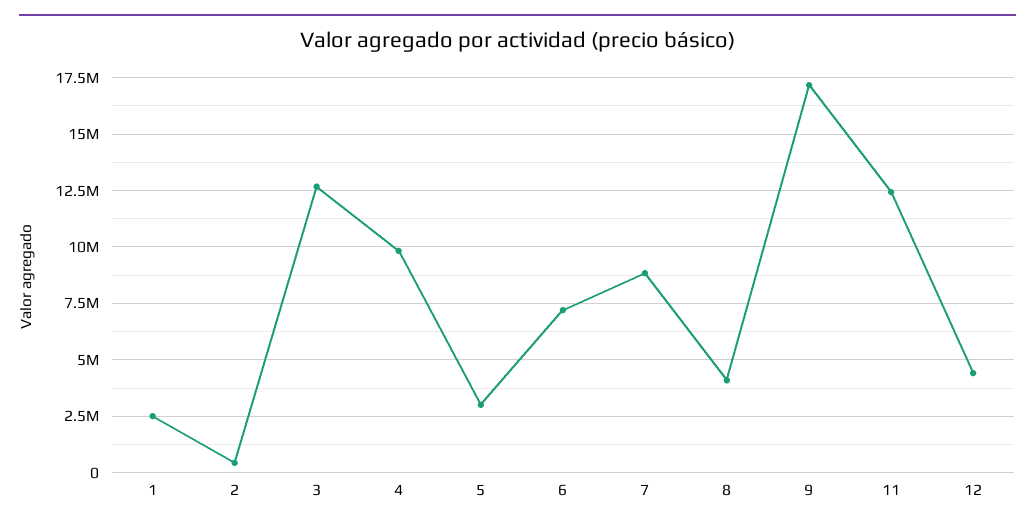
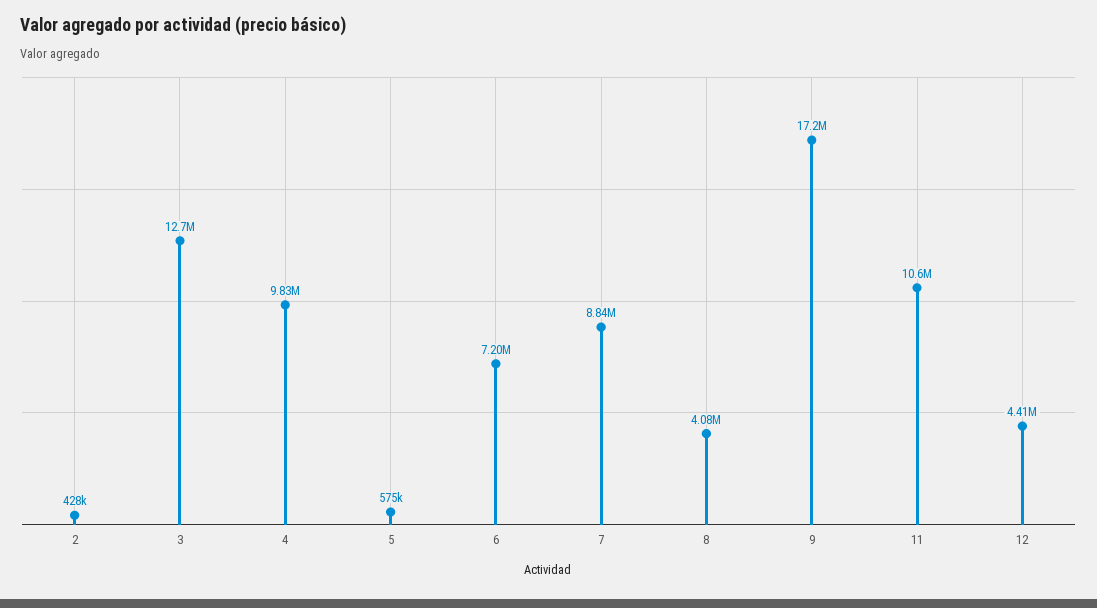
1: 2500000 -> none
5: 3000000 -> 575000
11: 12500000 -> 10600000

